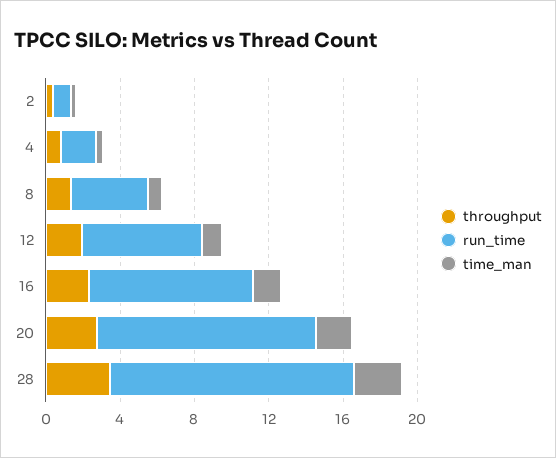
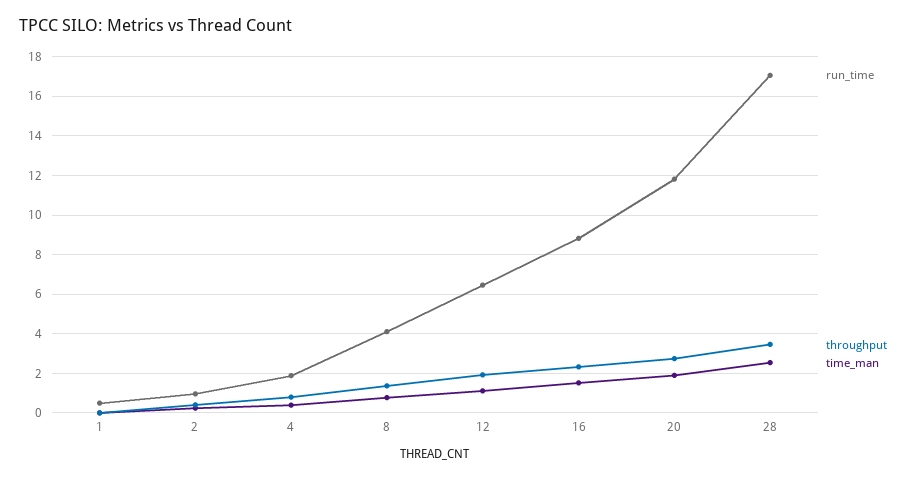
run_time, 28: 13 -> 17
run_time, 1: none -> 0.5
throughput, 1: none -> 0
time_man, 1: none -> 0

